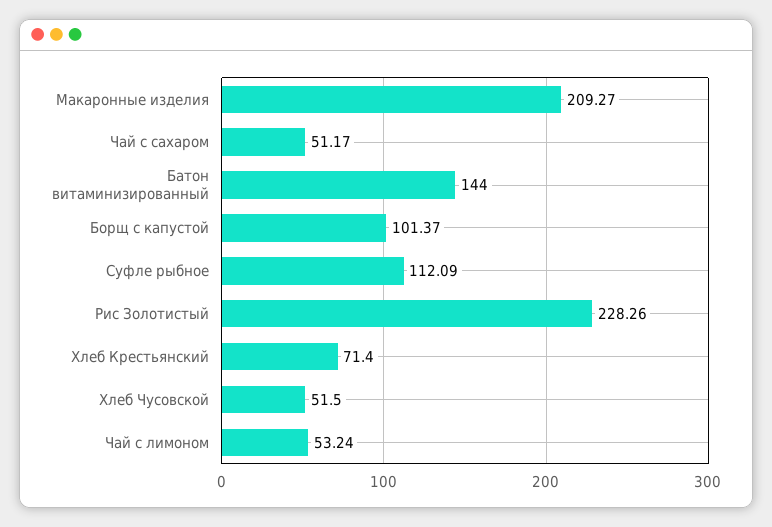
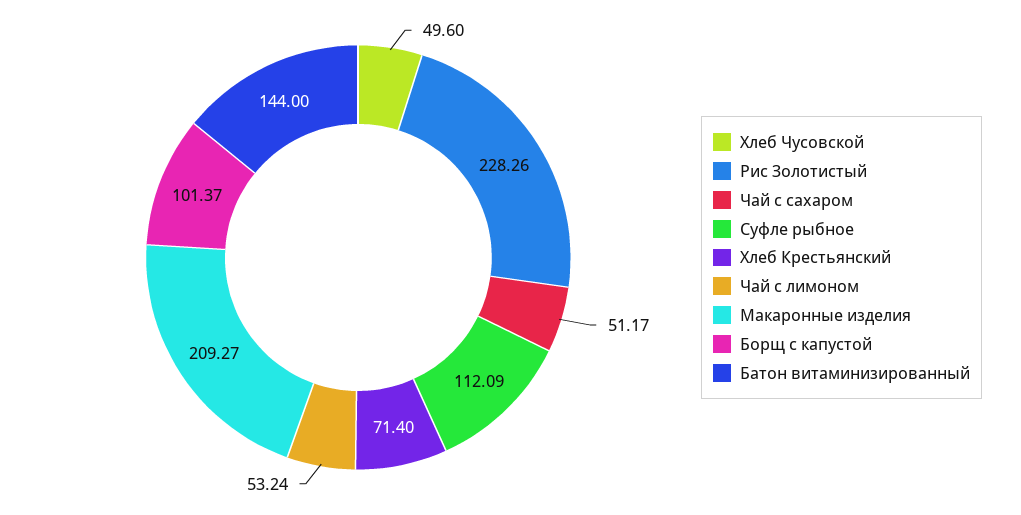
Хлеб Чусовской: 51.5 -> 49.6

